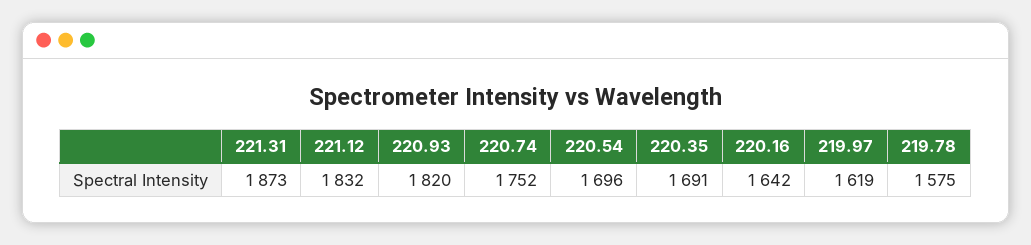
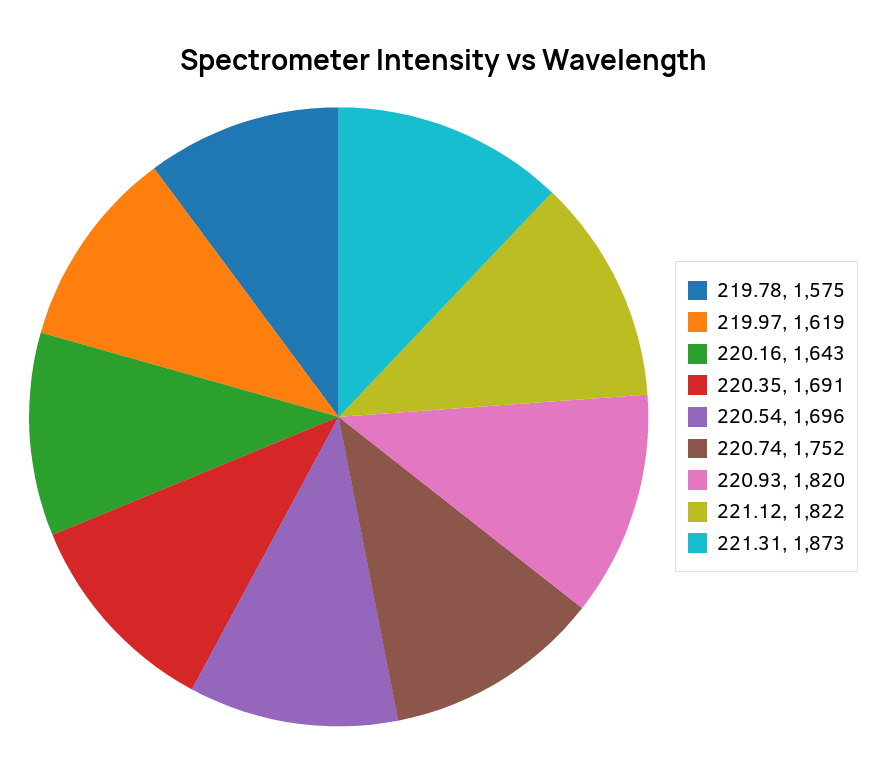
221.12: 1832 -> 1822
220.16: 1642 -> 1643

